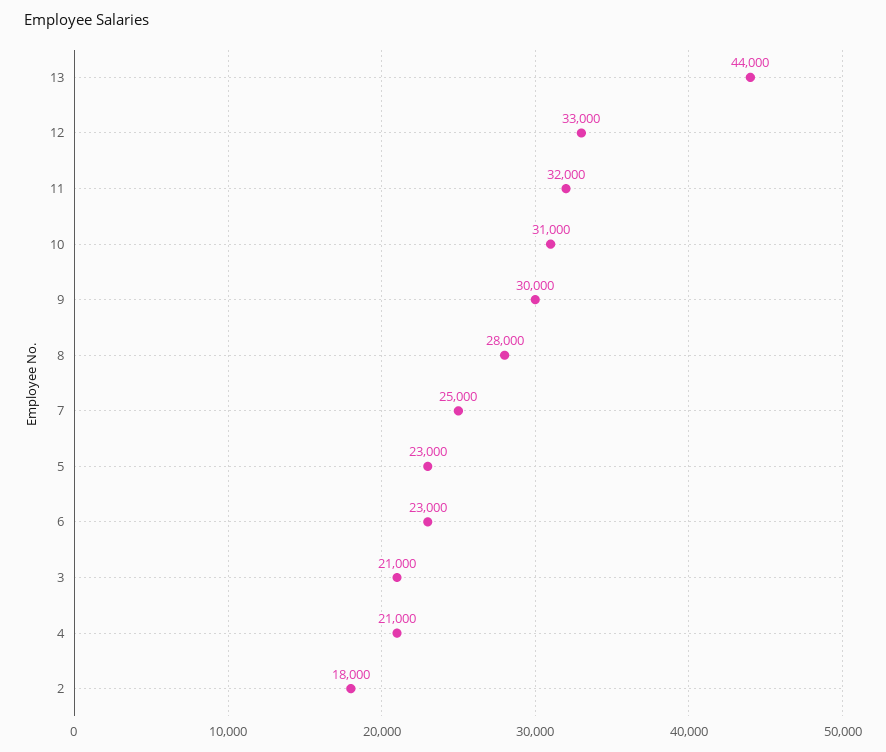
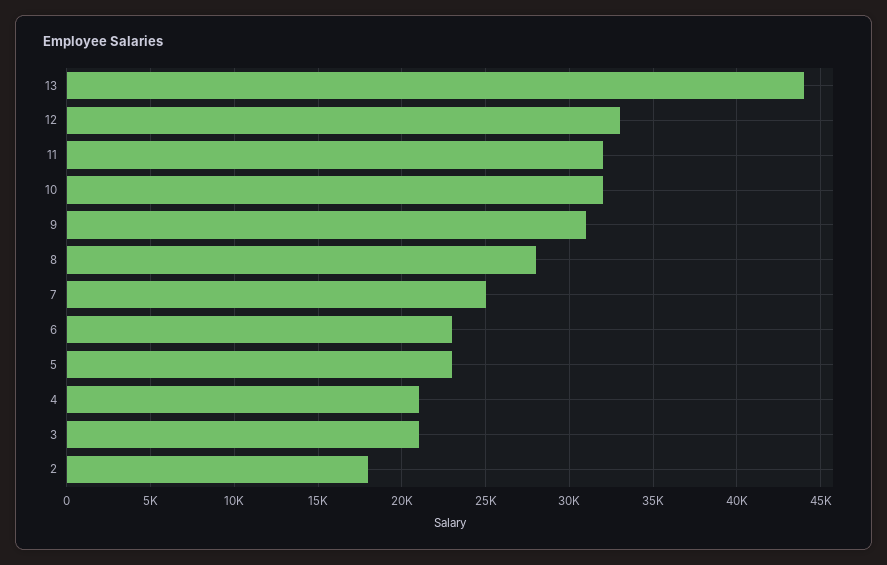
10: 31000 -> 32000
9: 30000 -> 31000

